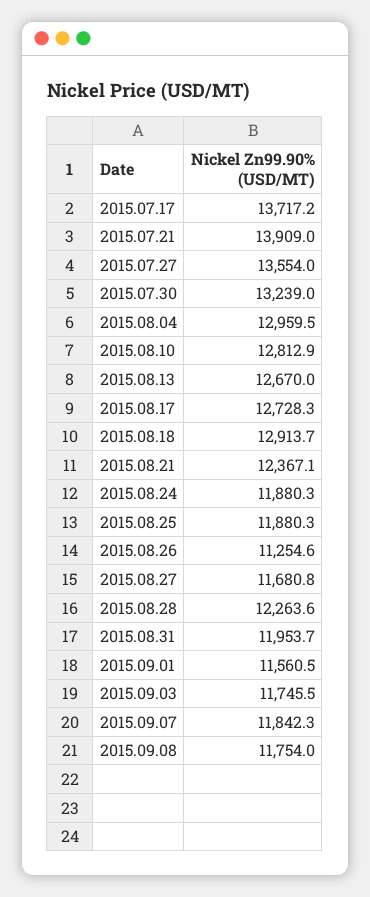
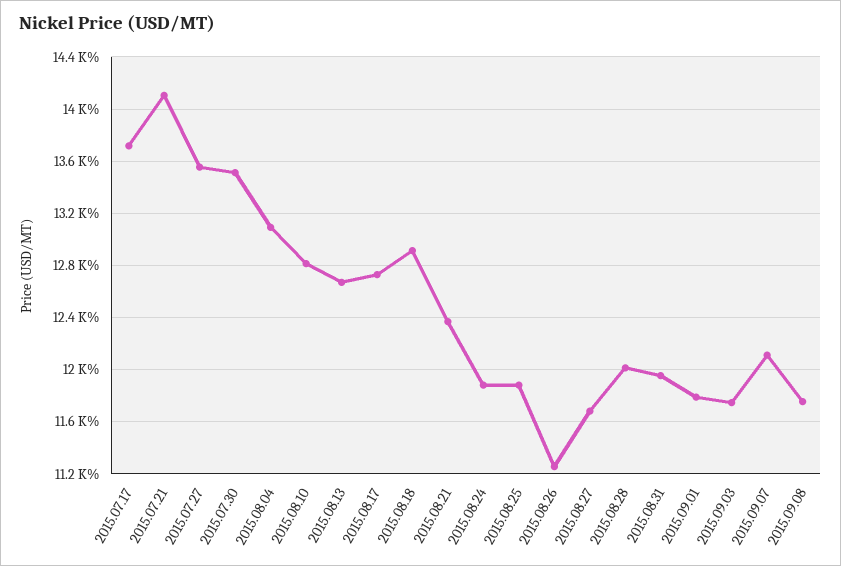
2015.07.21: 13909 -> 14100
2015.07.30: 13239 -> 13500
2015.08.04: 12959.5 -> 13100
2015.08.28: 12263.6 -> 12000
2015.09.01: 11560.5 -> 11800
2015.09.07: 11842.3 -> 12100

